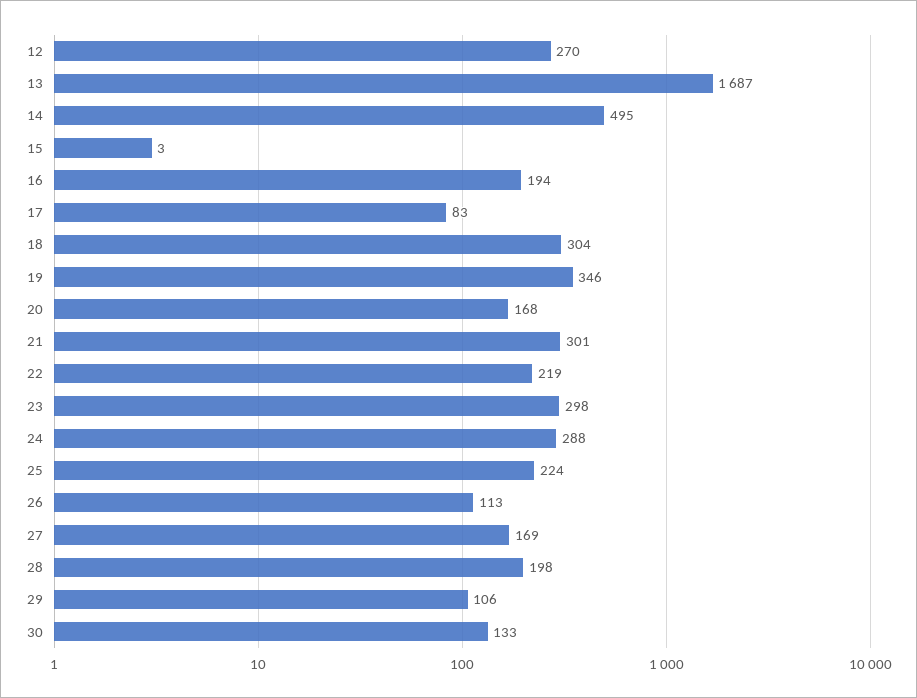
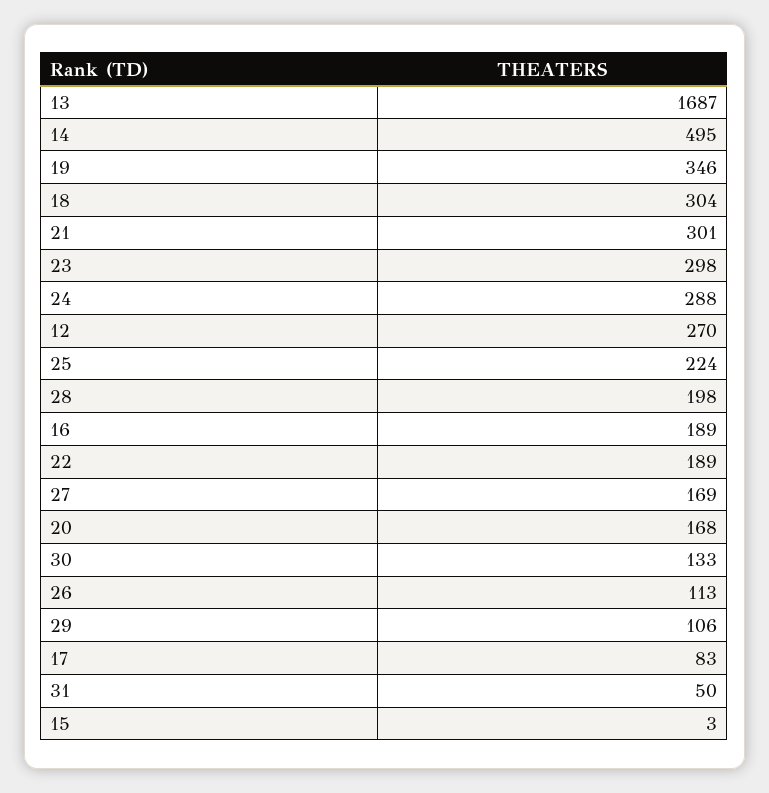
16: 194 -> 189
22: 219 -> 189
31: none -> 50

